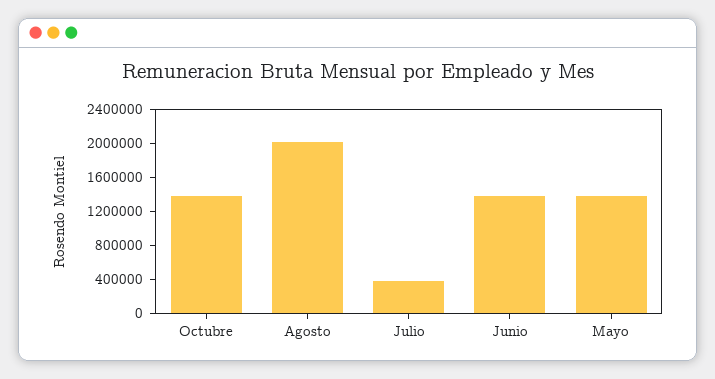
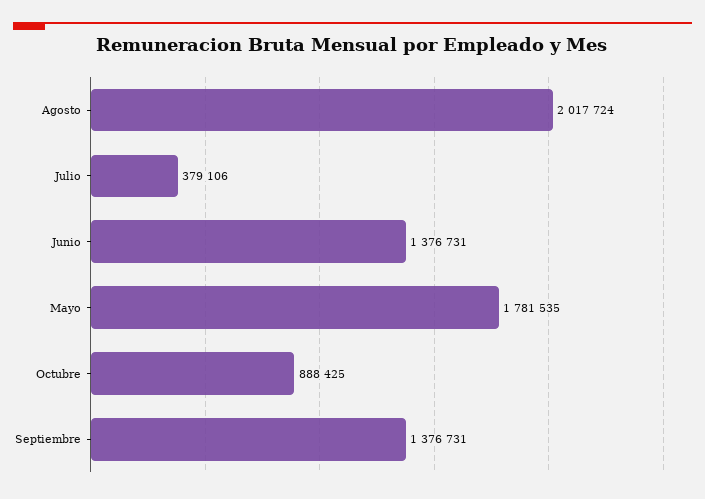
Octubre: 1400000 -> 888425
Mayo: 1400000 -> 1781535
Septiembre: none -> 1376731

